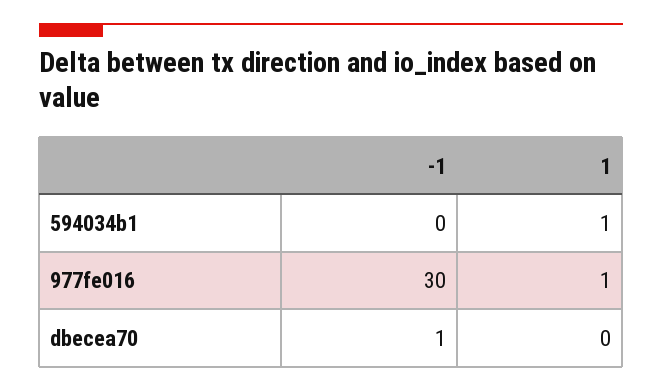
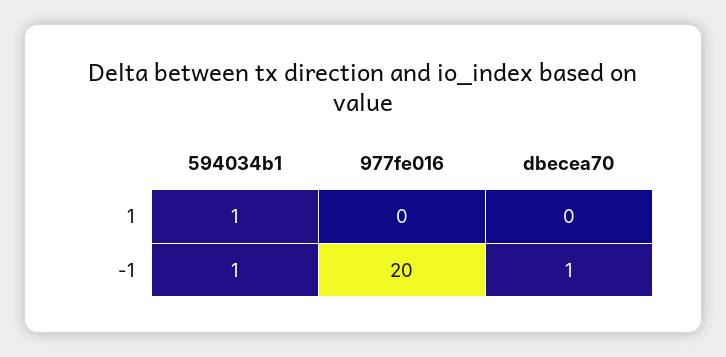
-1, 594034b1: 0 -> 1
-1, 977fe016: 30 -> 20
1, 977fe016: 1 -> 0

